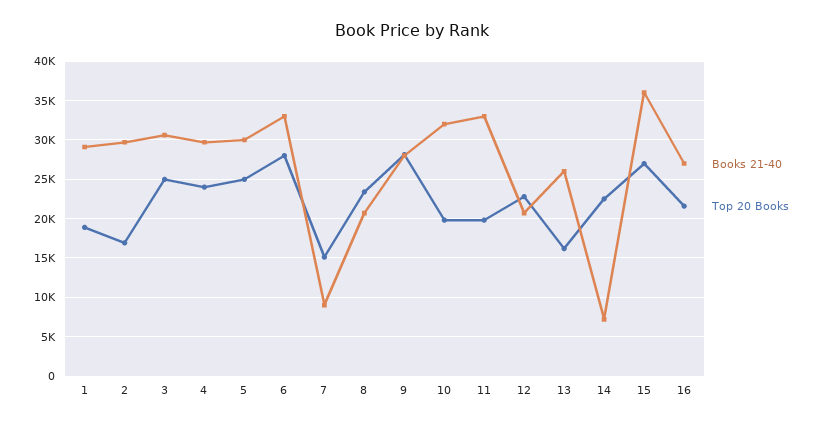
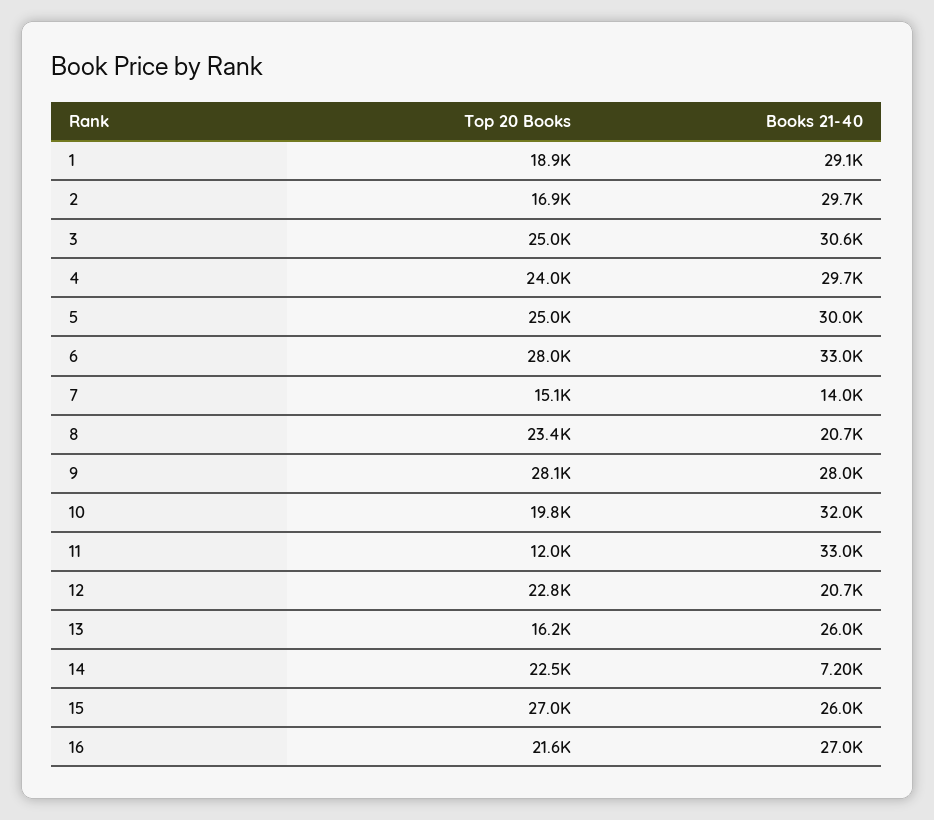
Books 21-40, 7: 9000 -> 14000
Top 20 Books, 11: 20000 -> 12000
Books 21-40, 15: 36000 -> 26000

